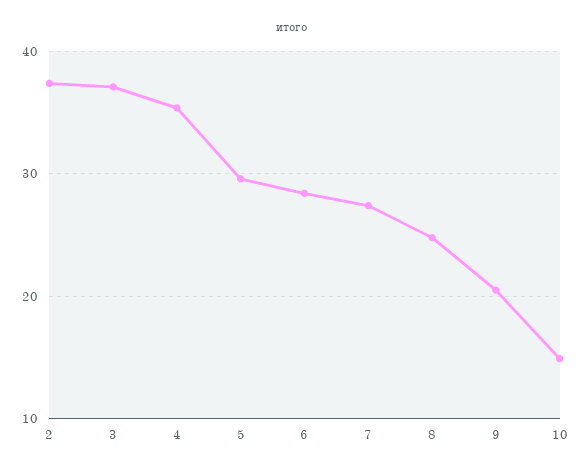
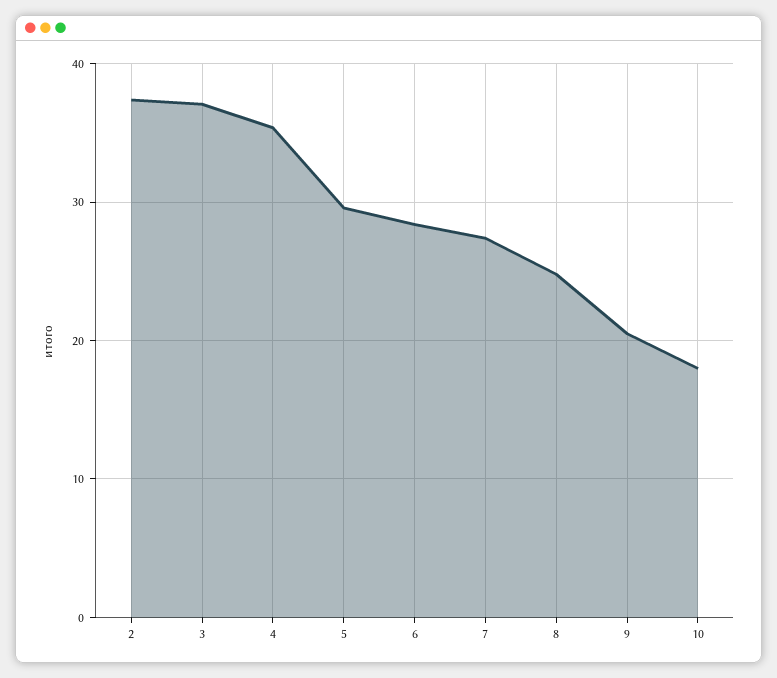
10: 15 -> 18

